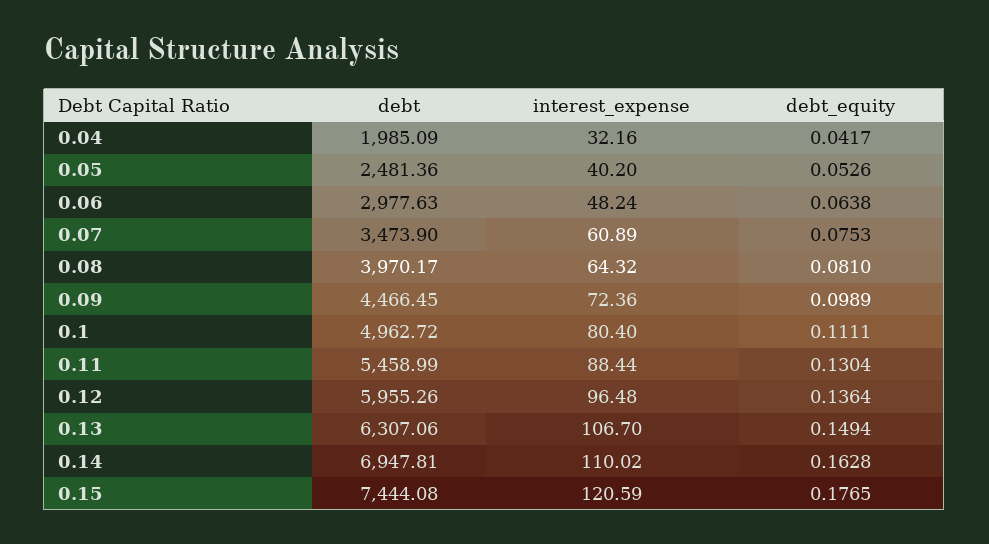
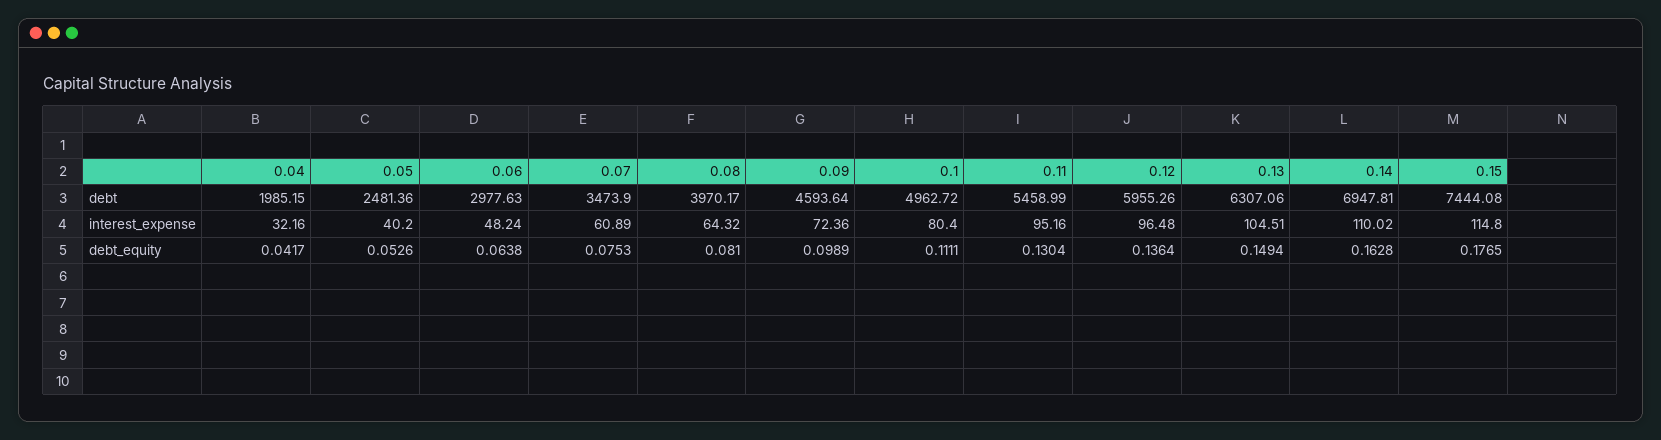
debt, 0.04: 1985.09 -> 1985.15
debt, 0.09: 4466.45 -> 4593.64
interest_expense, 0.11: 88.44 -> 95.16
interest_expense, 0.13: 106.7 -> 104.51
interest_expense, 0.15: 120.59 -> 114.8

